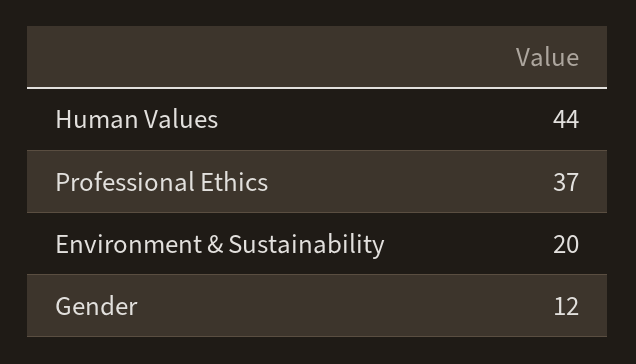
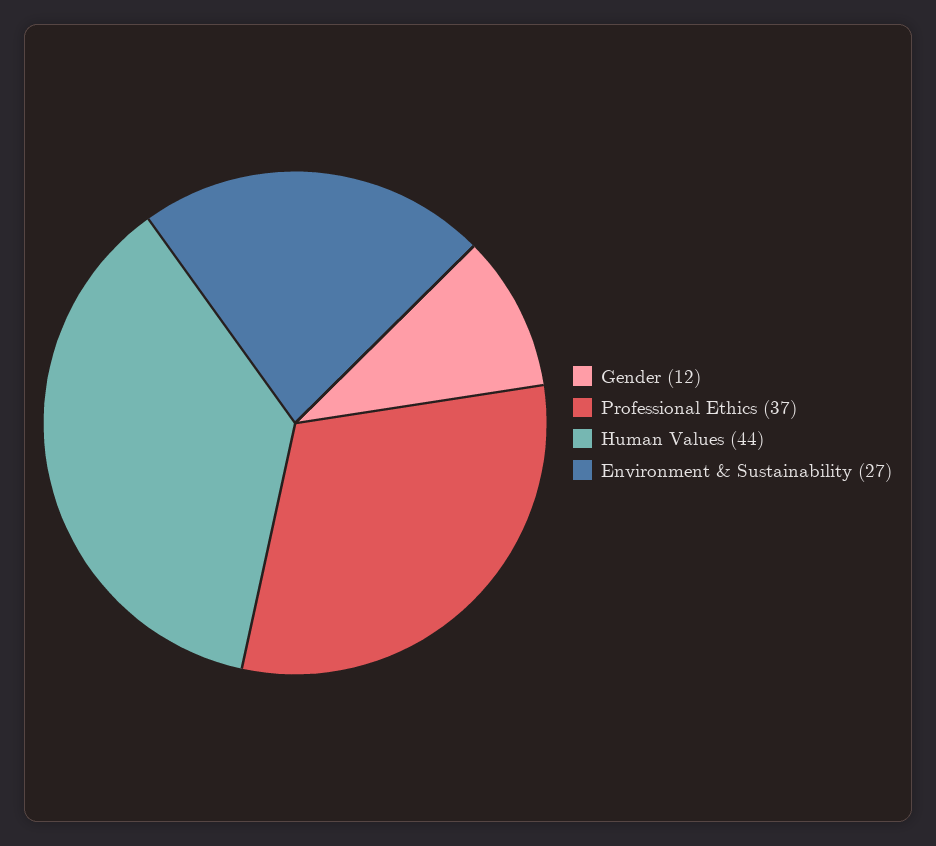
Environment & Sustainability: 20 -> 27

